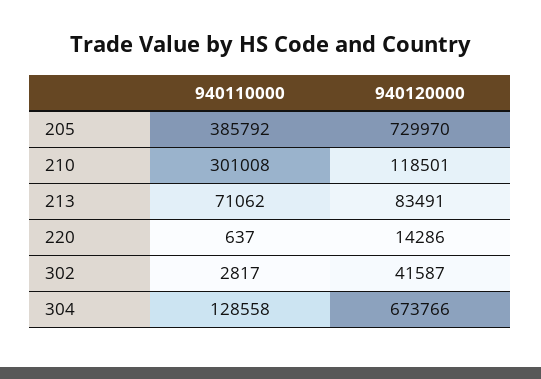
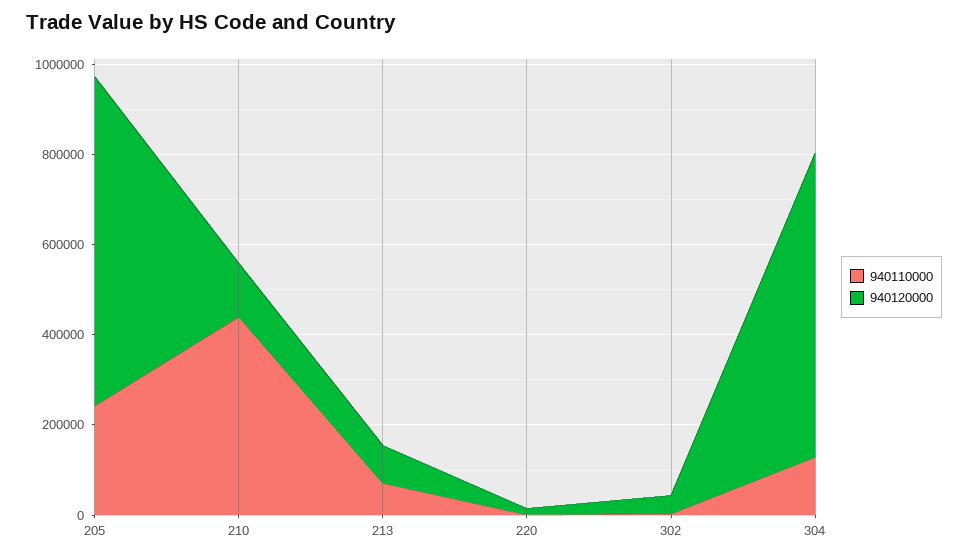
940110000, 205: 385792 -> 250000
940110000, 210: 301008 -> 450000

